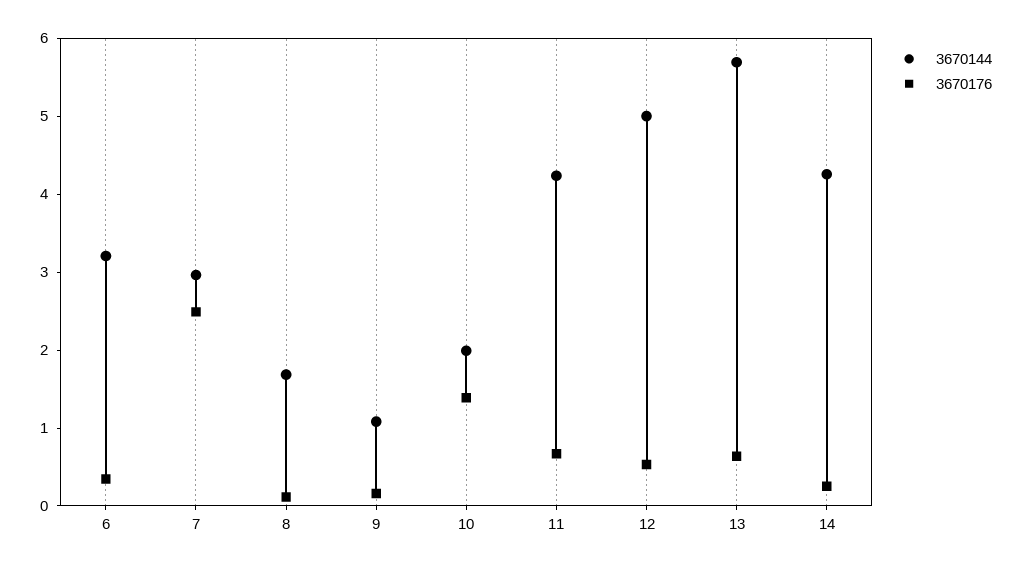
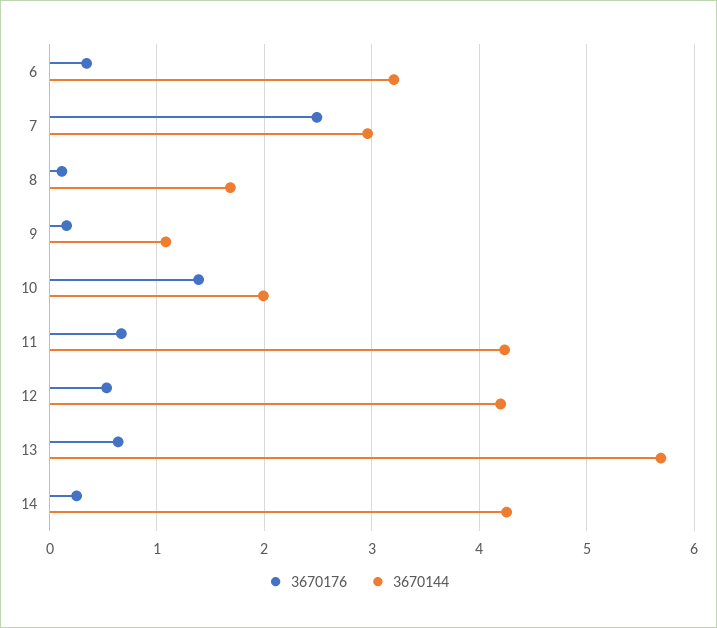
3670144, 12: 5 -> 4.2

